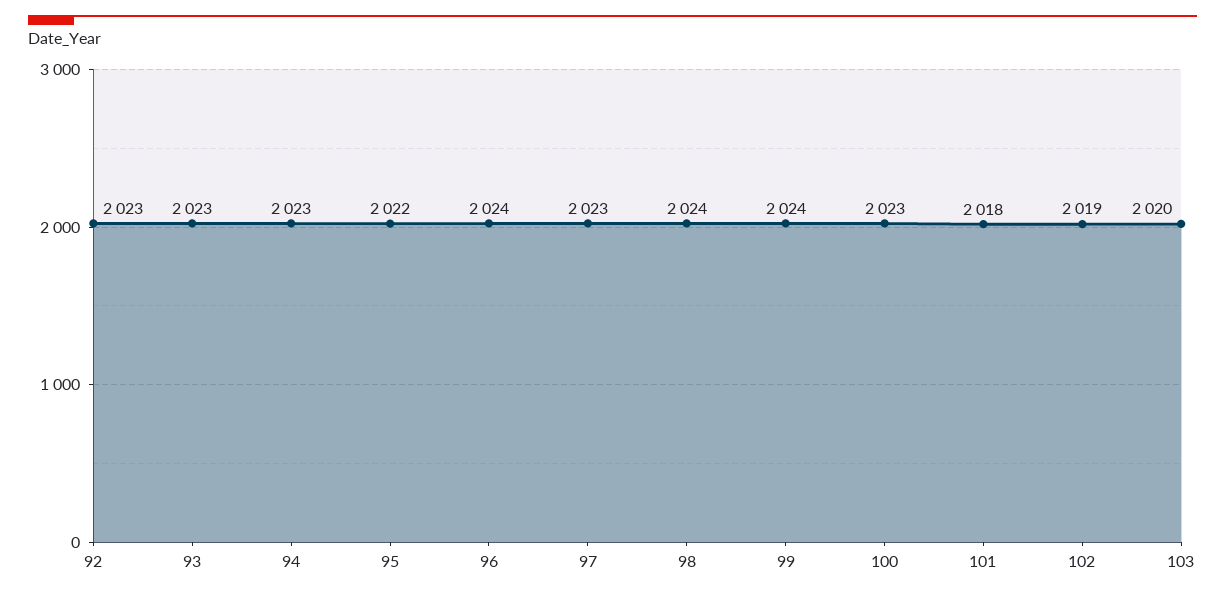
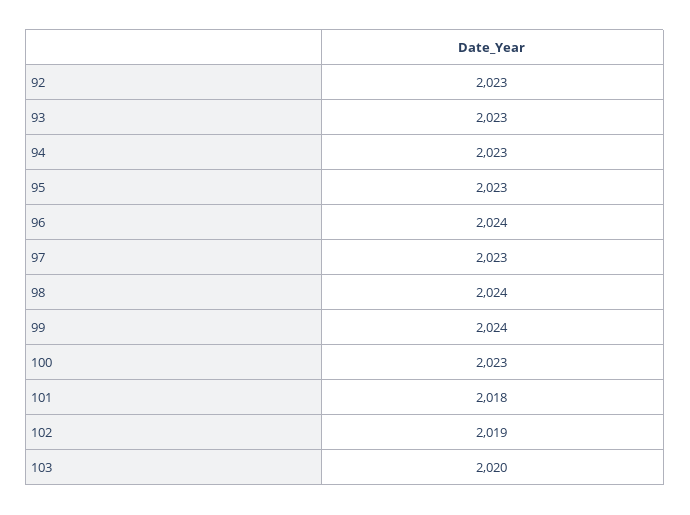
95: 2022 -> 2023

